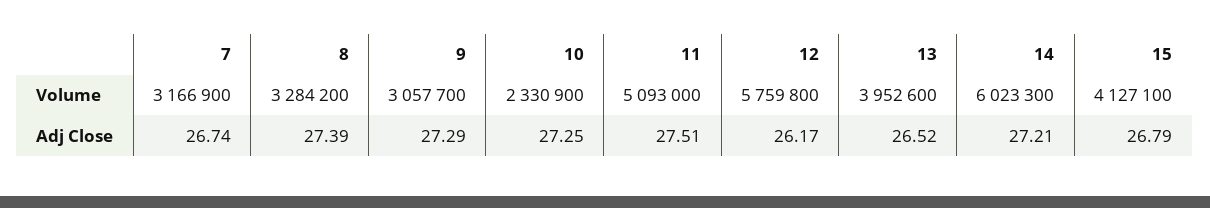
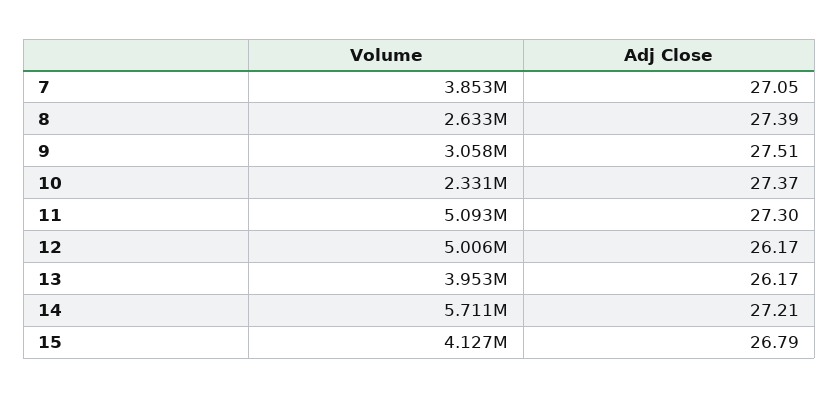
7, Volume: 3166900 -> 3853000
8, Volume: 3284200 -> 2633000
12, Volume: 5759800 -> 5006000
14, Volume: 6023300 -> 5711000
7, Adj Close: 26.74 -> 27.05
9, Adj Close: 27.29 -> 27.51
10, Adj Close: 27.25 -> 27.37
11, Adj Close: 27.51 -> 27.3
13, Adj Close: 26.52 -> 26.17

